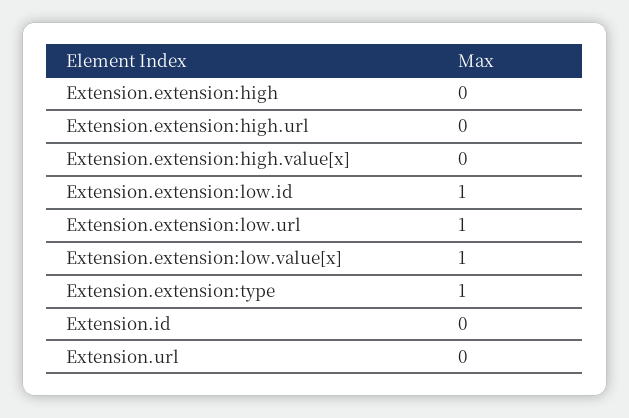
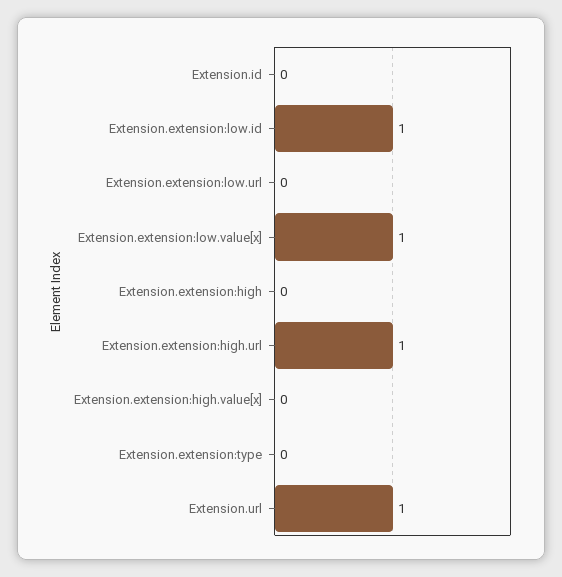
Extension.extension:high.url: 0 -> 1
Extension.extension:low.url: 1 -> 0
Extension.extension:type: 1 -> 0
Extension.url: 0 -> 1

